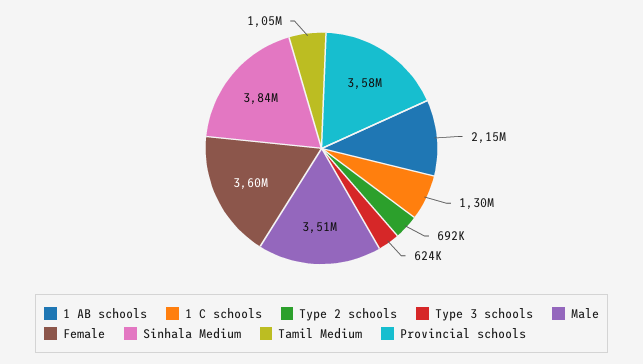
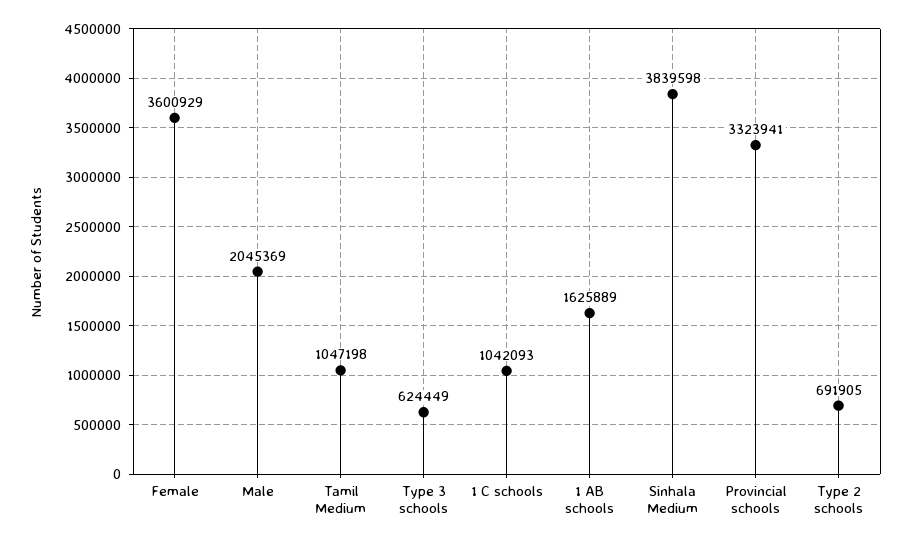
1 AB schools: 2150000 -> 1625889
1 C schools: 1300000 -> 1042093
Male: 3510000 -> 2045369
Provincial schools: 3580000 -> 3323941

